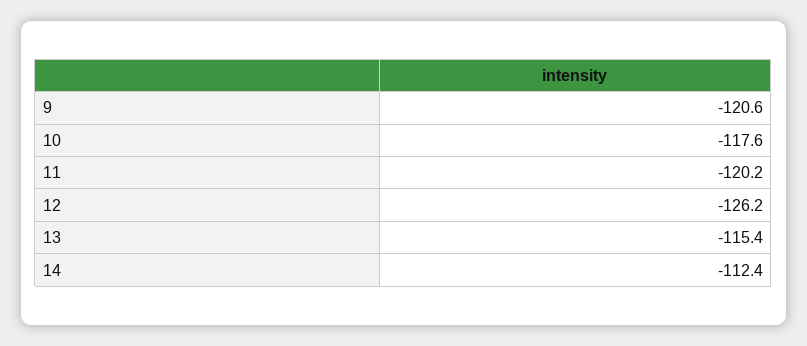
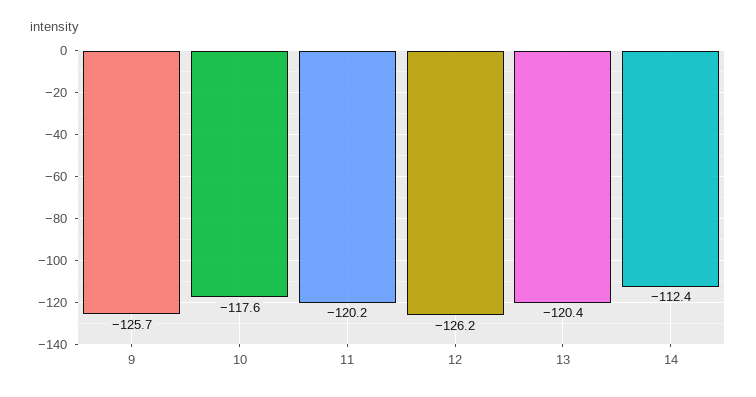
9: -120.6 -> -125.7
13: -115.4 -> -120.4

